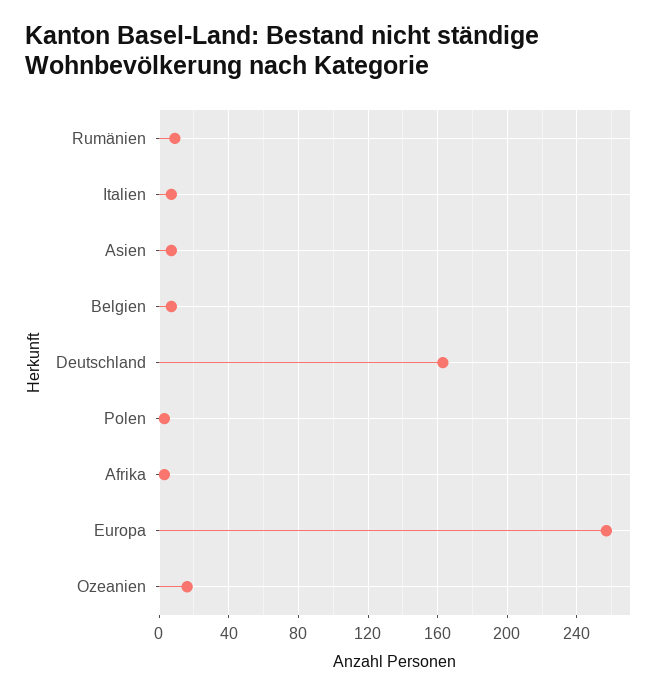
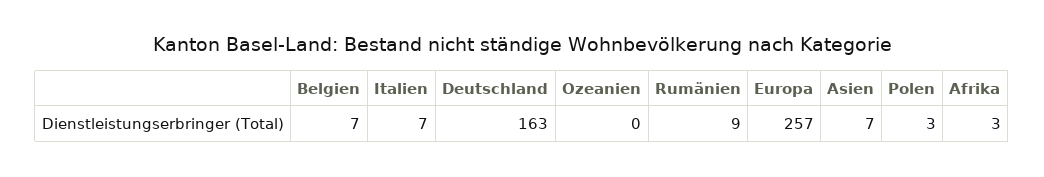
Ozeanien: 15 -> 0

